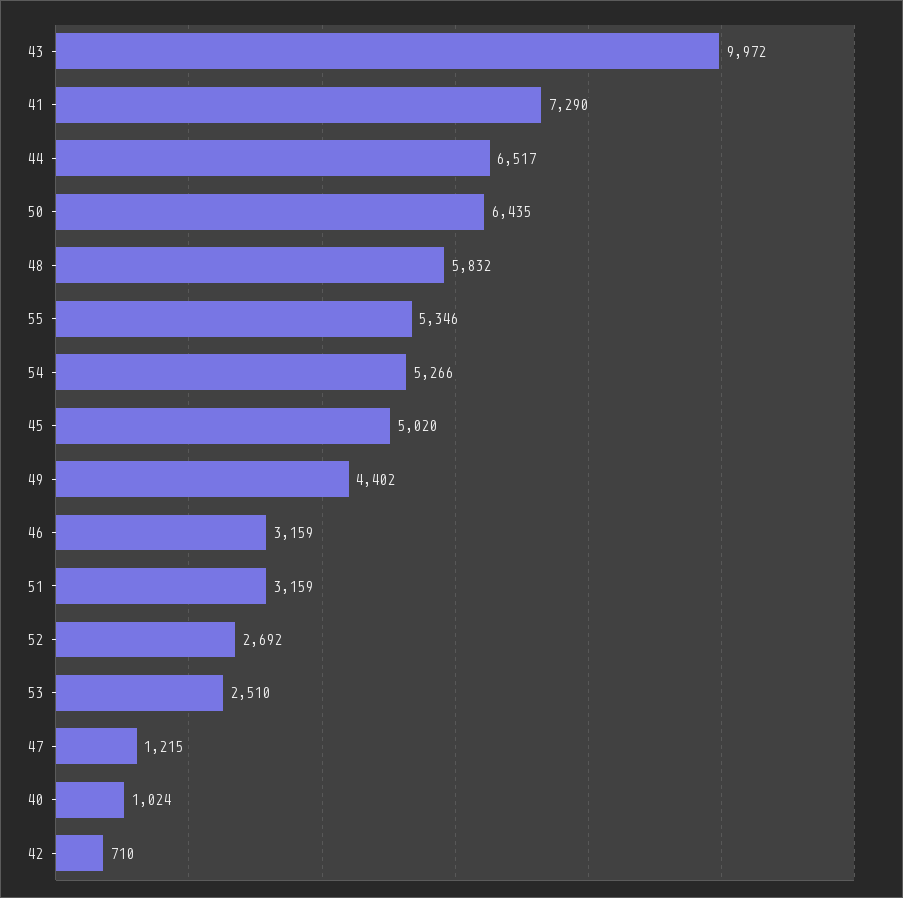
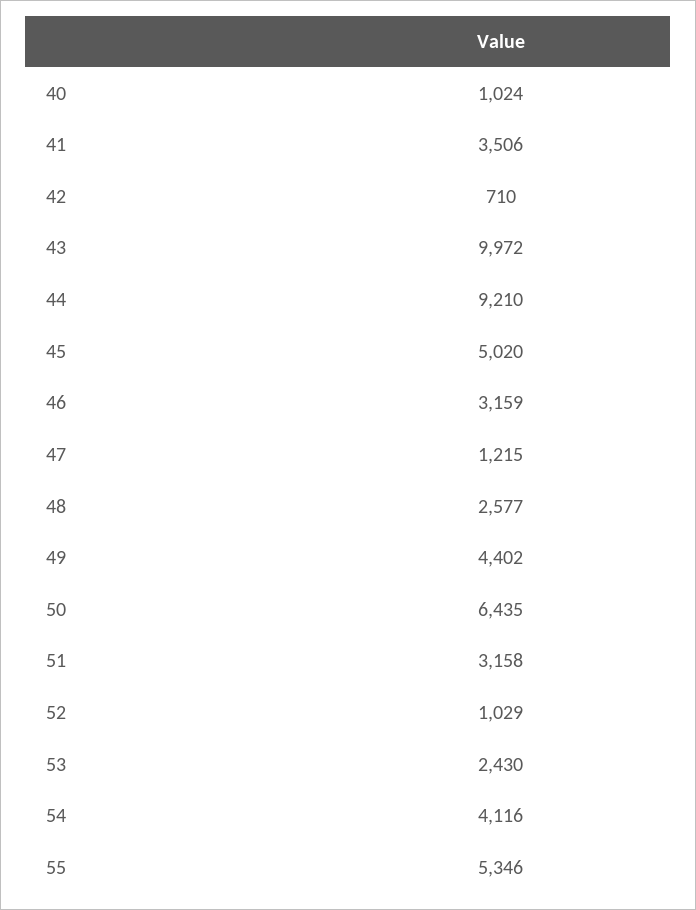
41: 7290 -> 3506
44: 6517 -> 9210
48: 5832 -> 2577
54: 5266 -> 4116
51: 3159 -> 3158
52: 2692 -> 1029
53: 2510 -> 2430

